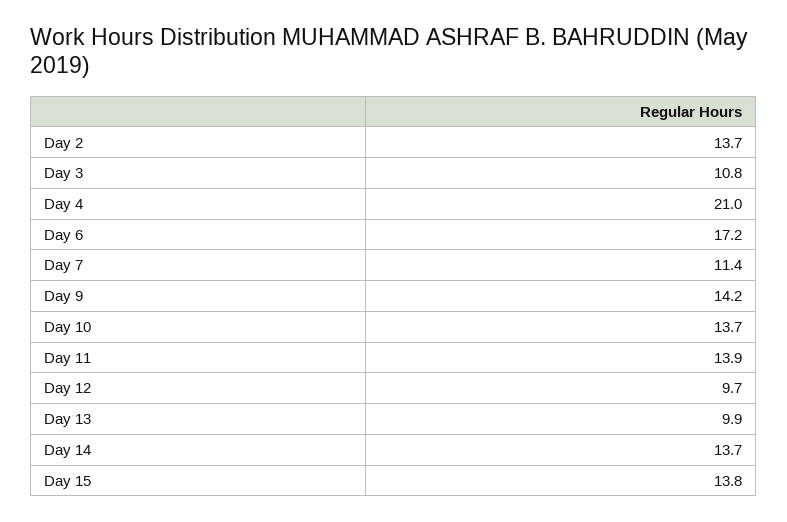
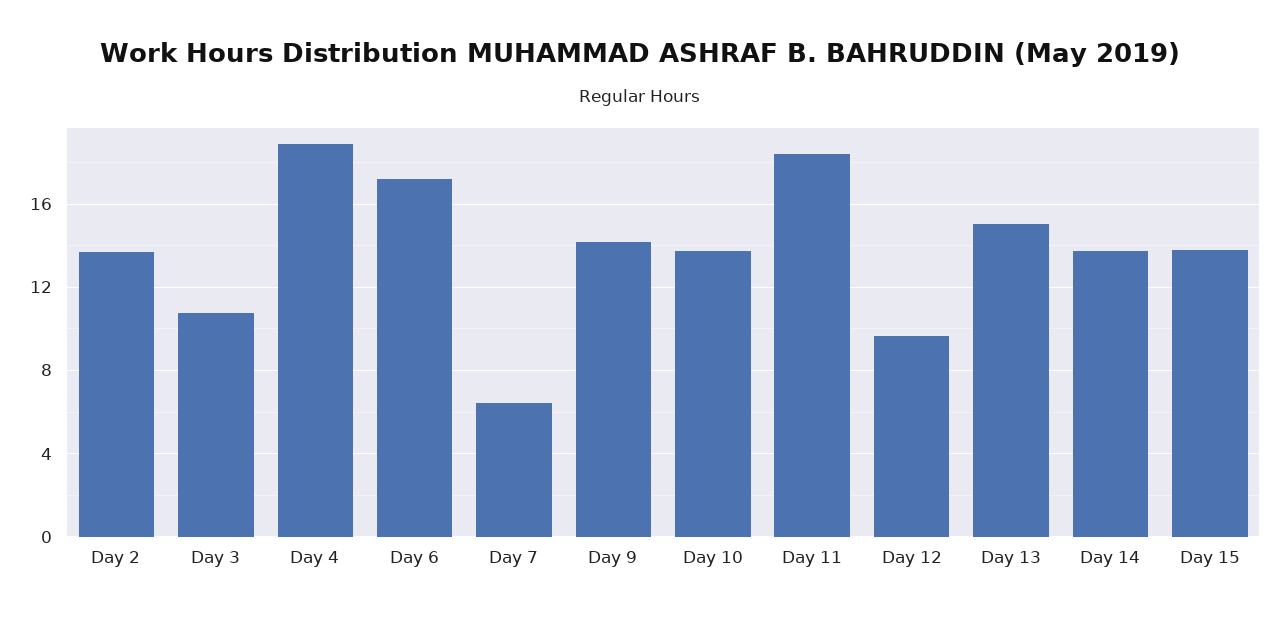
Day 4: 21 -> 19
Day 7: 11.4 -> 6.5
Day 11: 13.9 -> 18.5
Day 13: 9.9 -> 15

